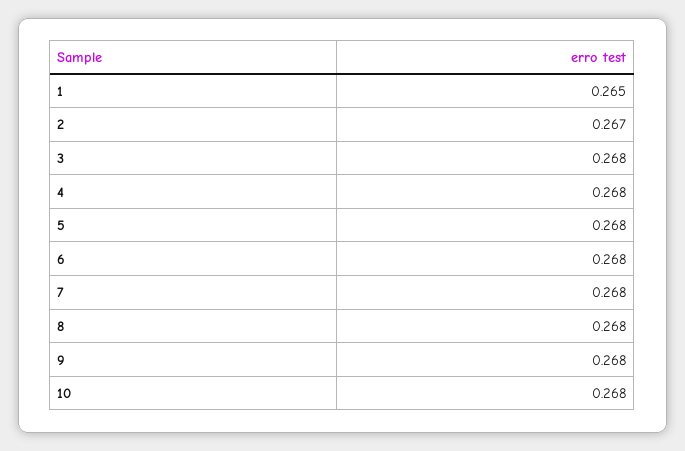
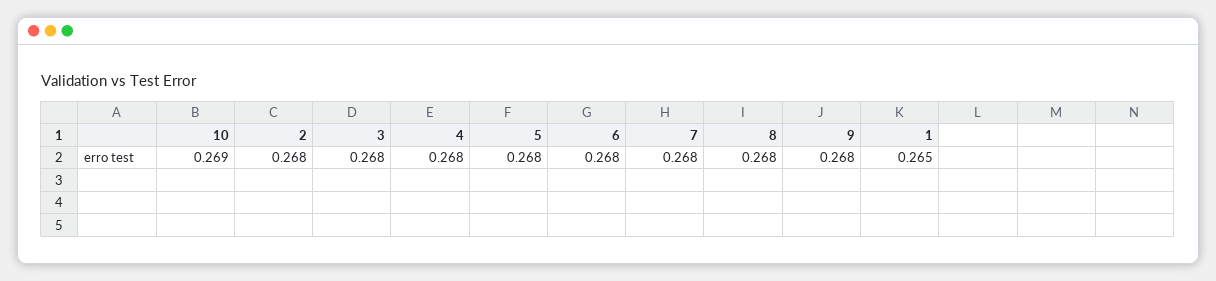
2: 0.267 -> 0.268
10: 0.268 -> 0.269

